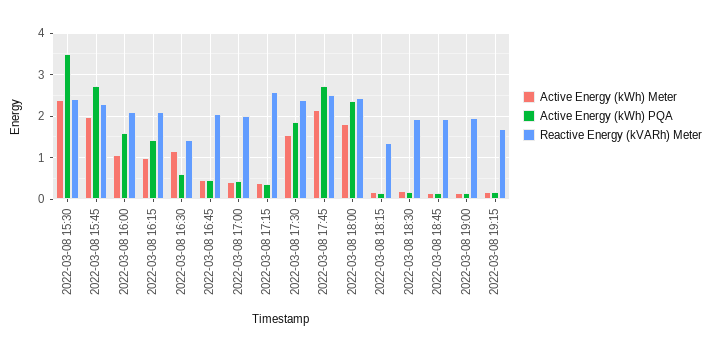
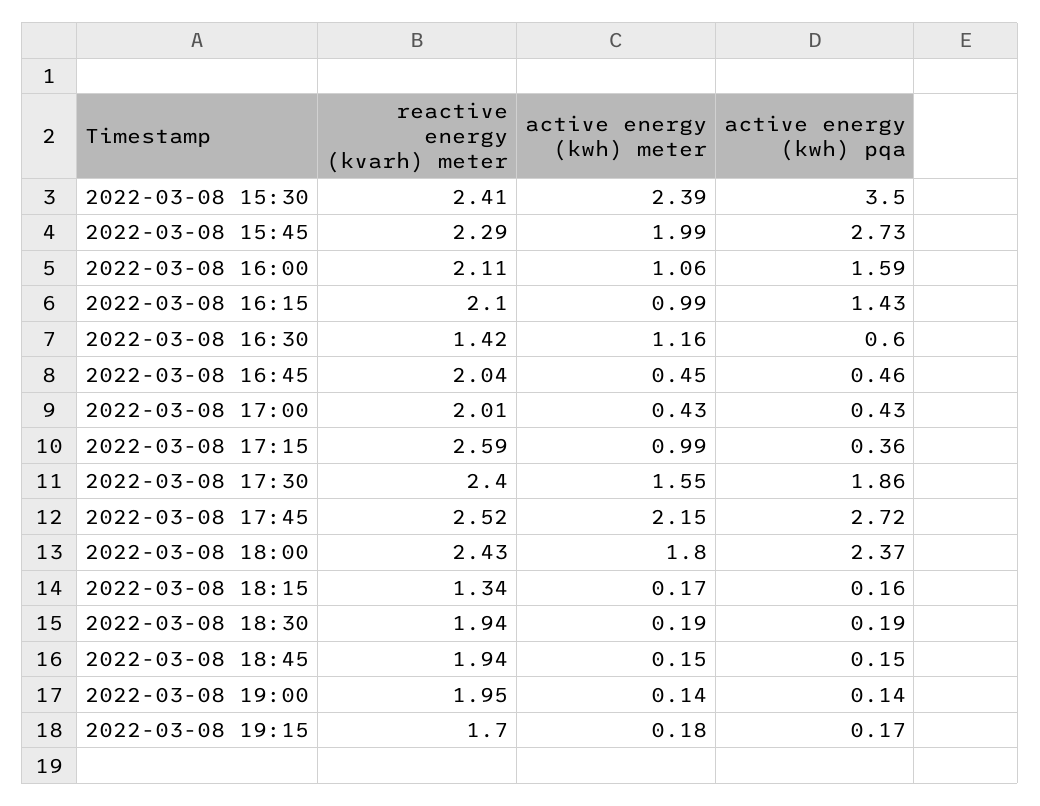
Active Energy (kWh) Meter, 2022-03-08 17:15: 0.4 -> 0.99

